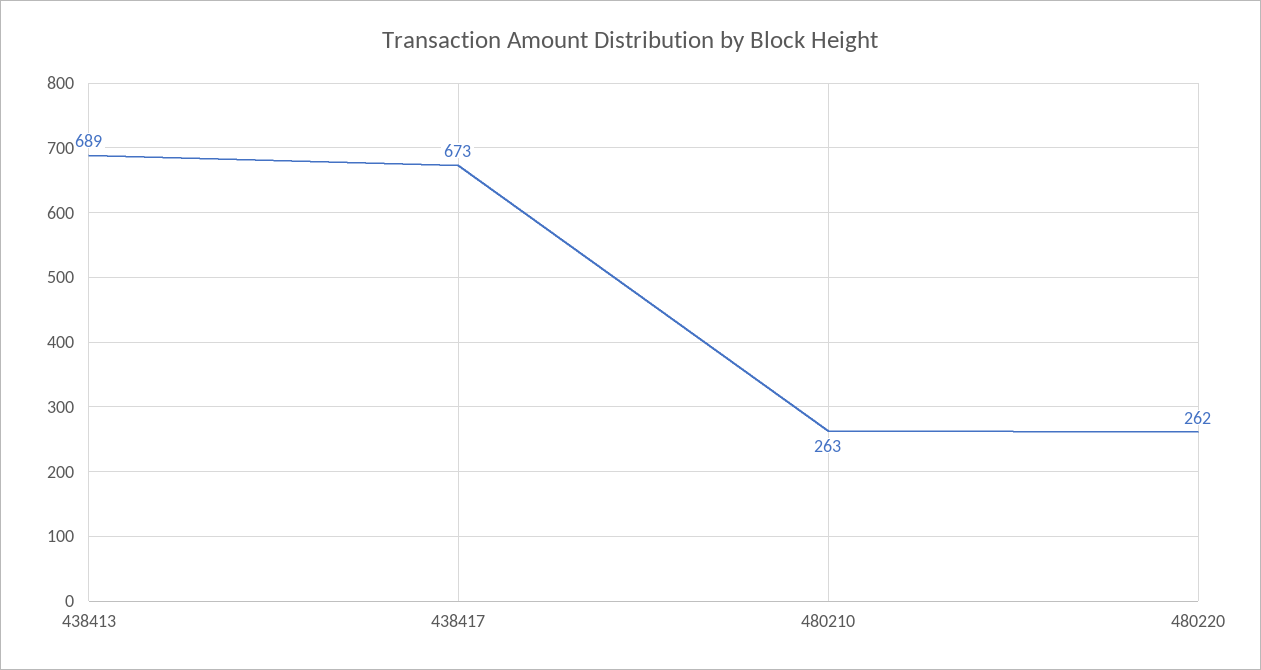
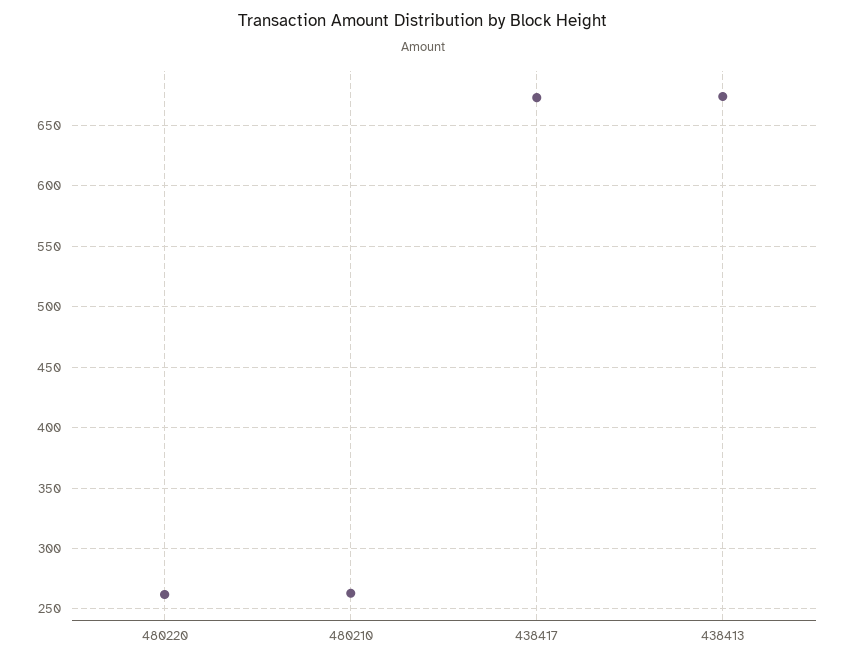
438413: 689 -> 675

